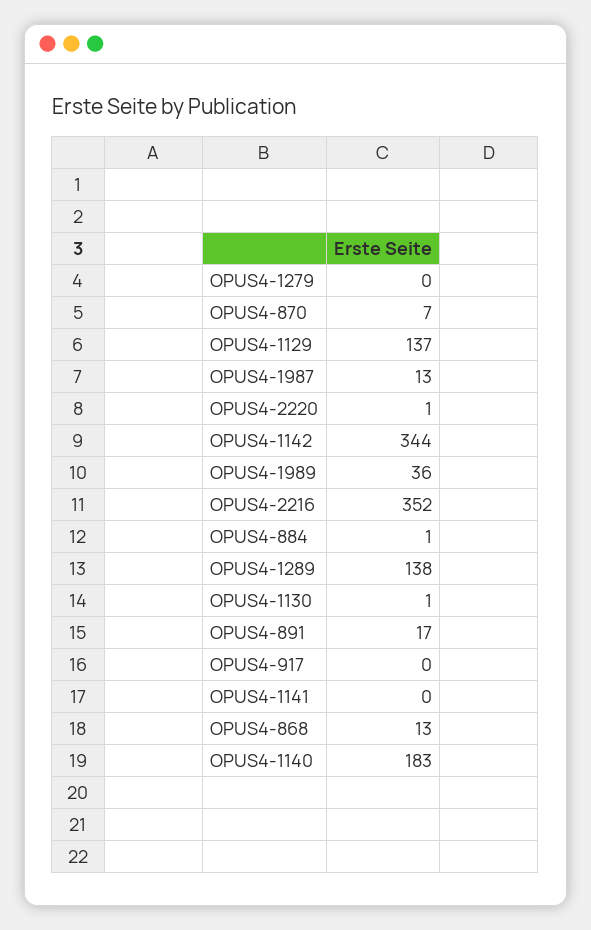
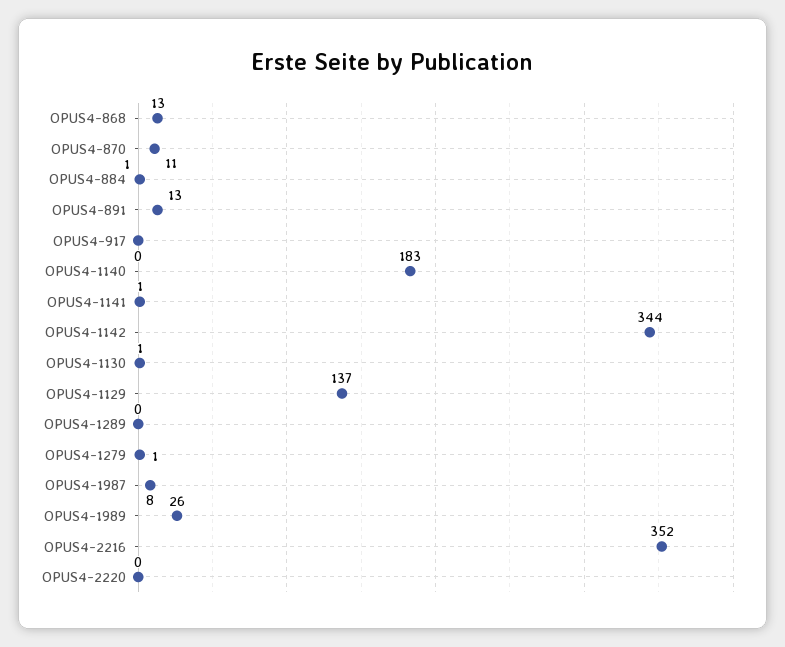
OPUS4-1279: 0 -> 1
OPUS4-870: 7 -> 11
OPUS4-1987: 13 -> 8
OPUS4-2220: 1 -> 0
OPUS4-1989: 36 -> 26
OPUS4-1289: 138 -> 0
OPUS4-891: 17 -> 13
OPUS4-1141: 0 -> 1

